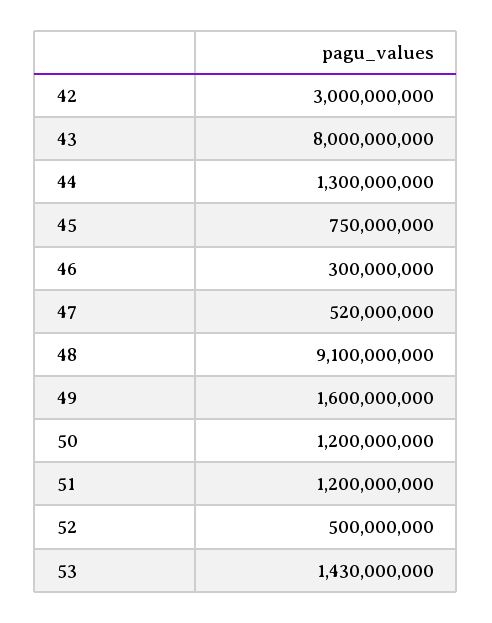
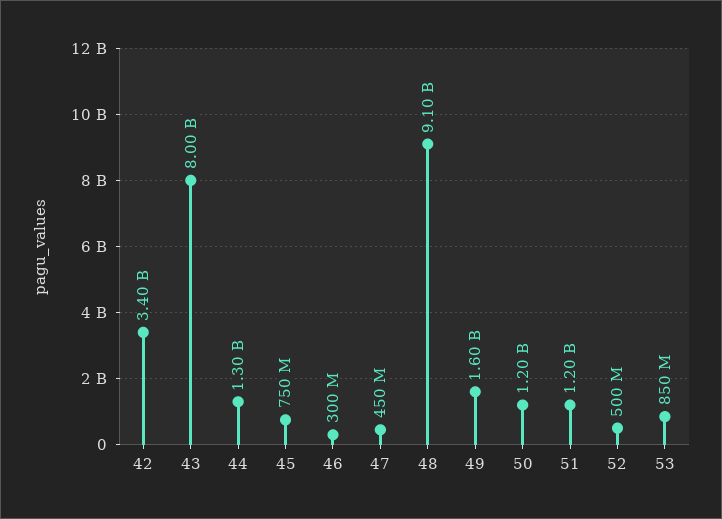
42: 3000000000 -> 3400000000
47: 520000000 -> 450000000
53: 1430000000 -> 850000000

